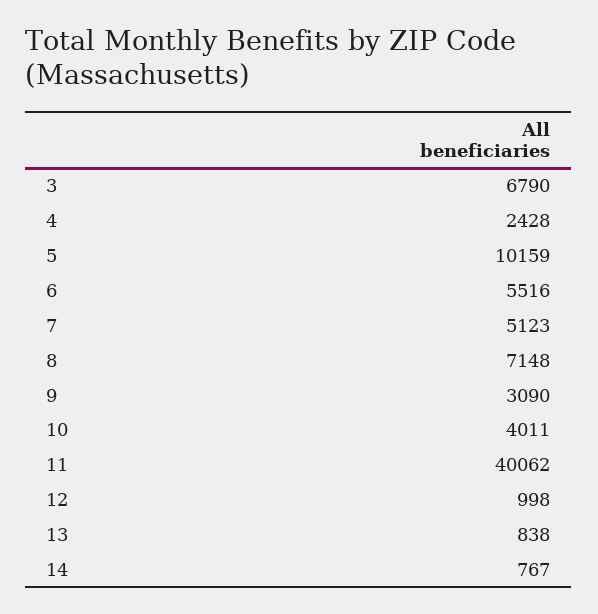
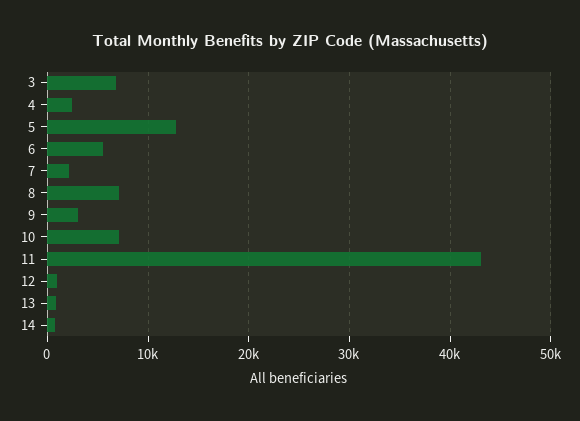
5: 10159 -> 13000
7: 5123 -> 2000
10: 4011 -> 7000
11: 40062 -> 43000

